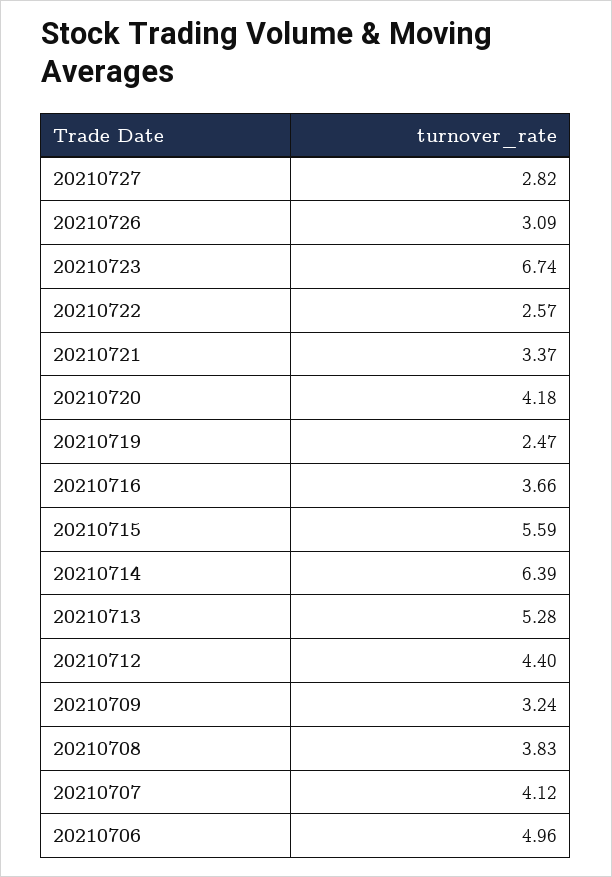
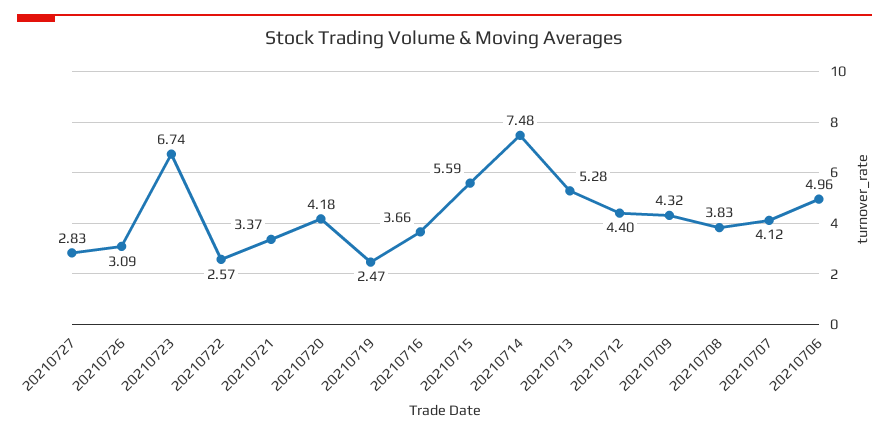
20210727: 2.82 -> 2.83
20210714: 6.39 -> 7.48
20210709: 3.24 -> 4.32

